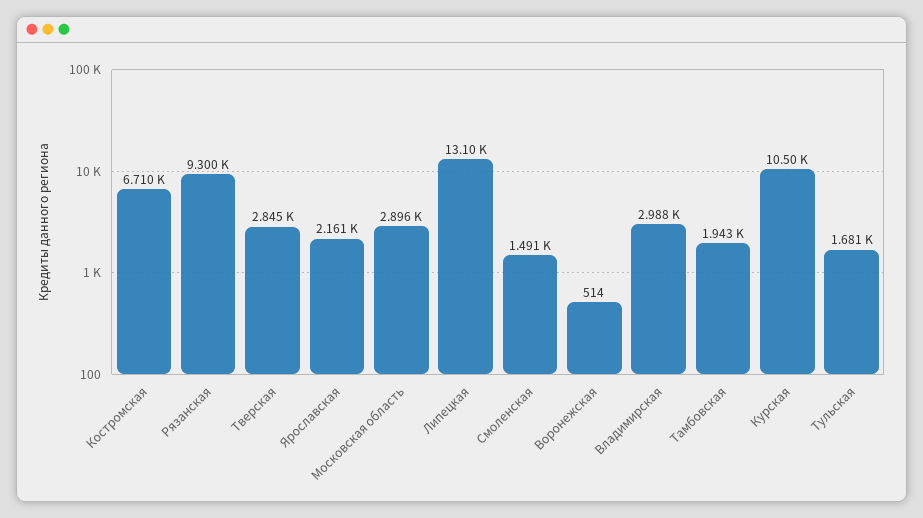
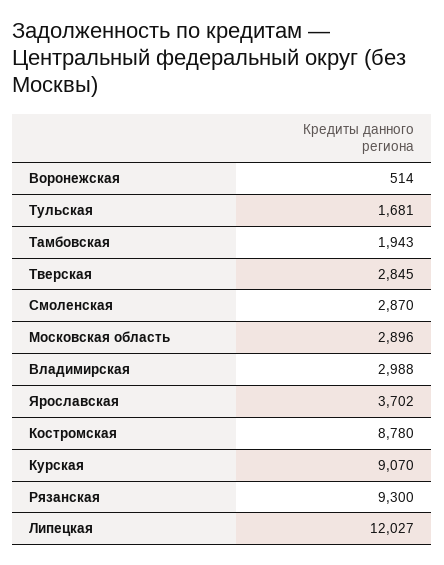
Костромская: 6710 -> 8780
Ярославская: 2161 -> 3702
Липецкая: 13100 -> 12027
Смоленская: 1491 -> 2870
Курская: 10500 -> 9070

